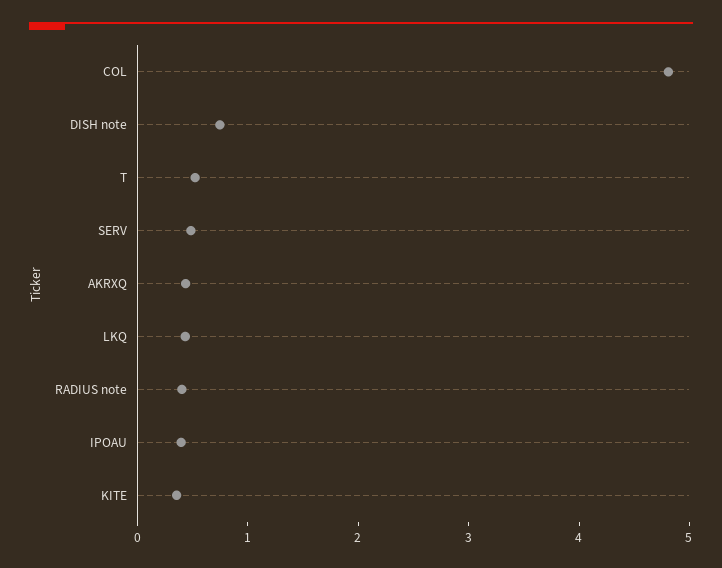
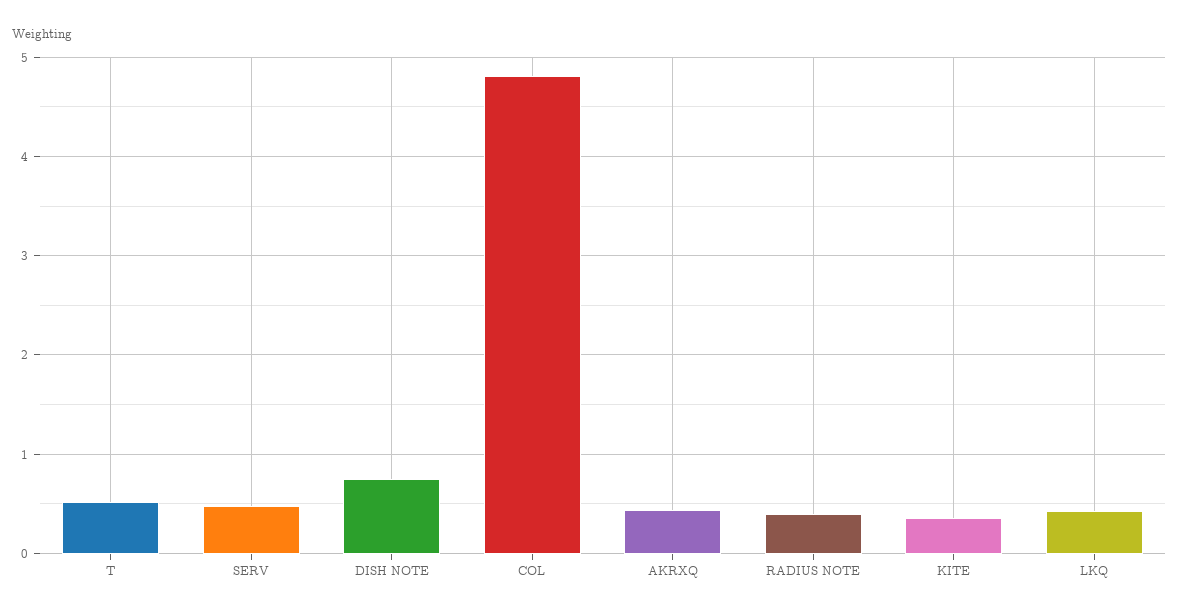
IPOAU: 0.4 -> none

